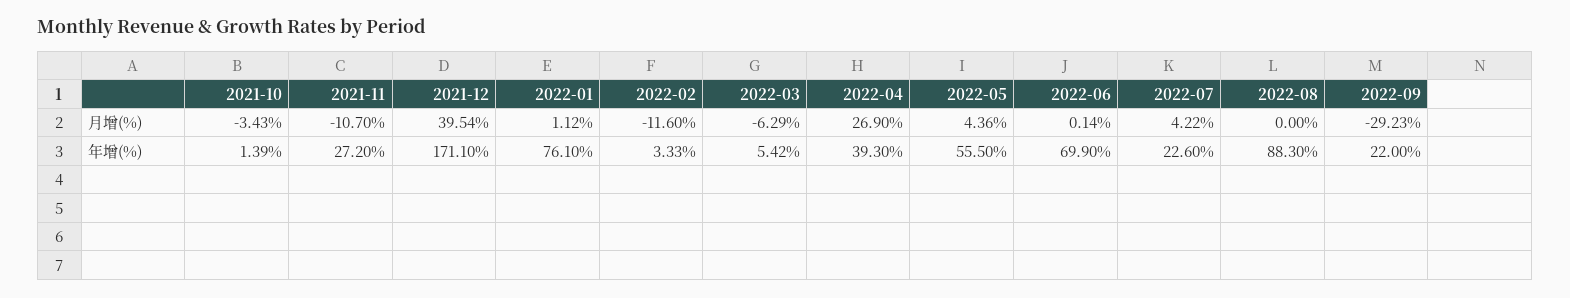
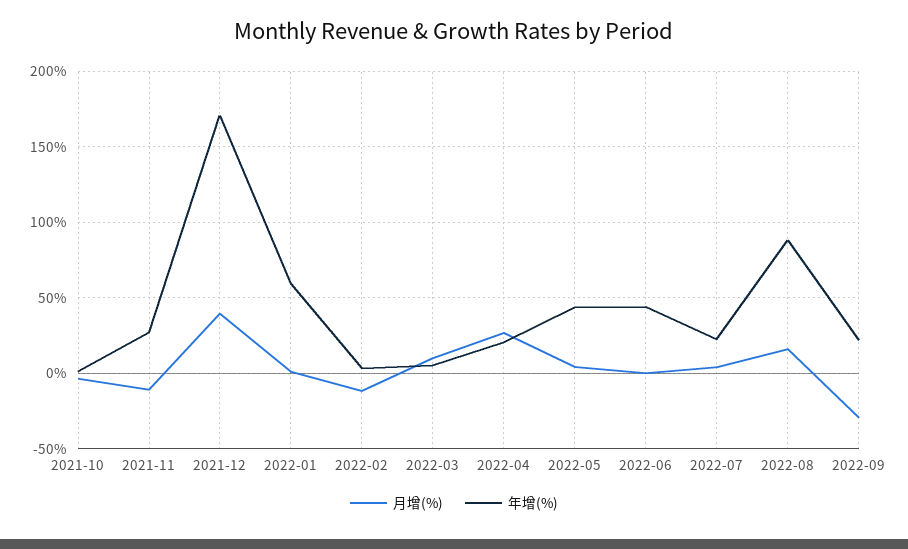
月增(%), 2022-03: -6.29 -> 10
月增(%), 2022-08: 0 -> 15
年增(%), 2022-01: 76.1 -> 60
年增(%), 2022-04: 39.3 -> 20
年增(%), 2022-05: 55.5 -> 45
年增(%), 2022-06: 69.9 -> 45

